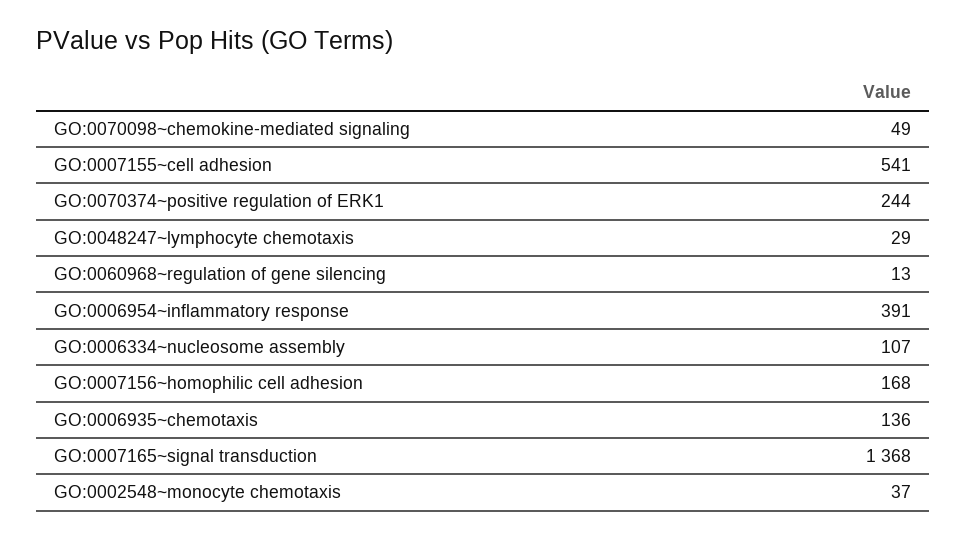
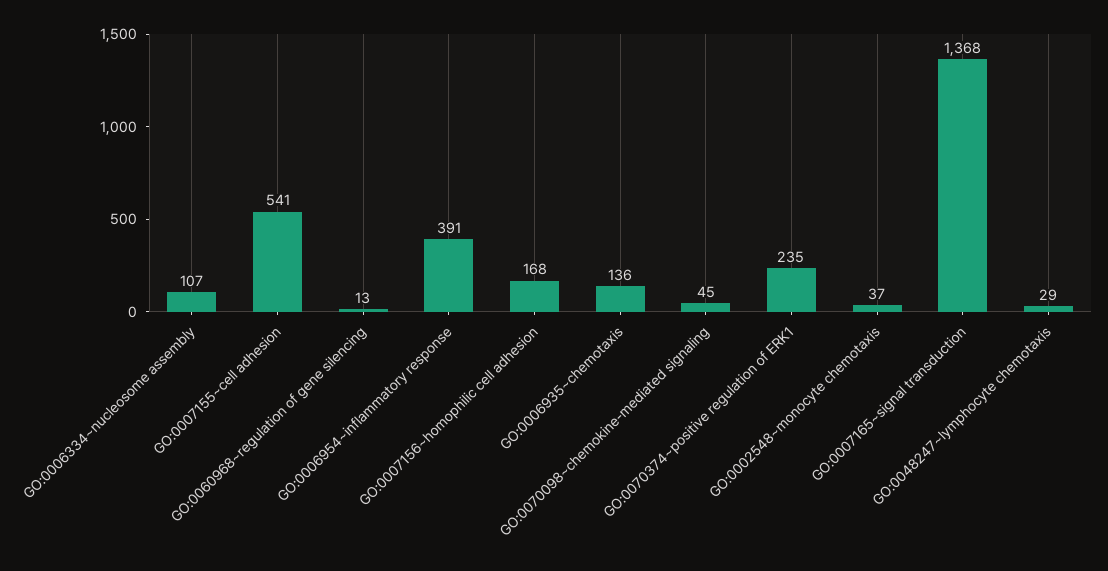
GO:0070098~chemokine-mediated signaling: 49 -> 45
GO:0070374~positive regulation of ERK1: 244 -> 235

